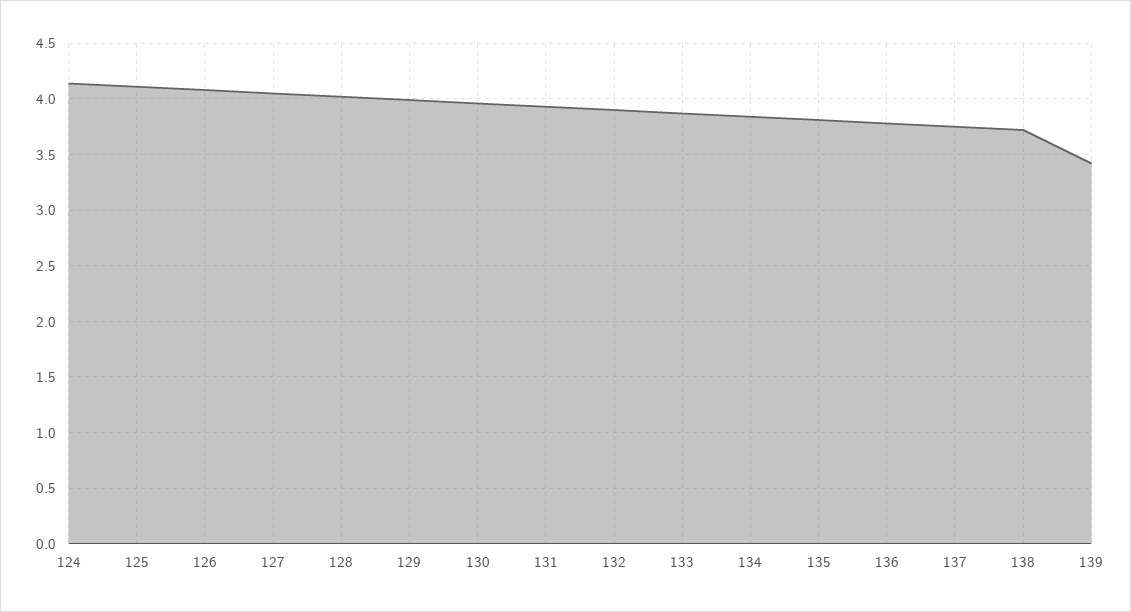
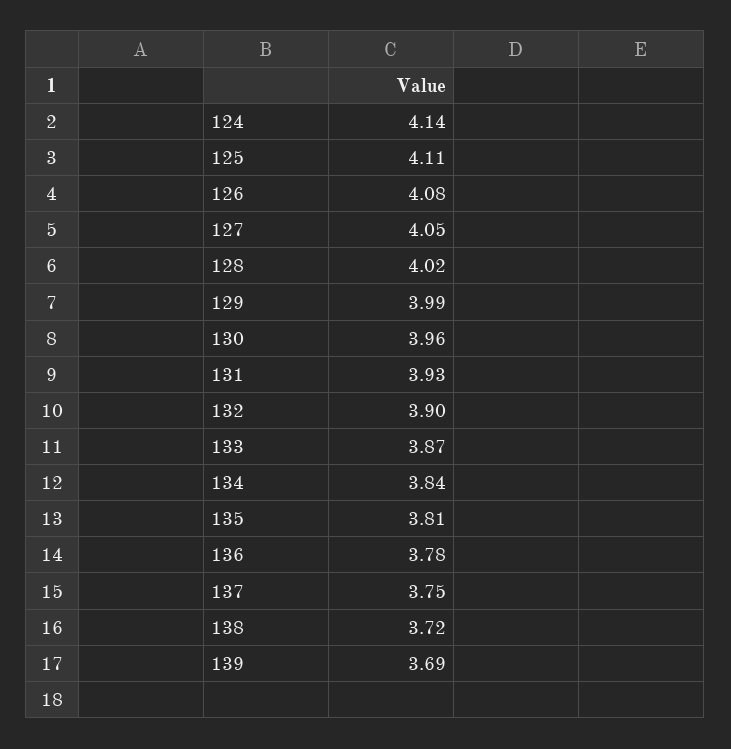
139: 3.4 -> 3.69

